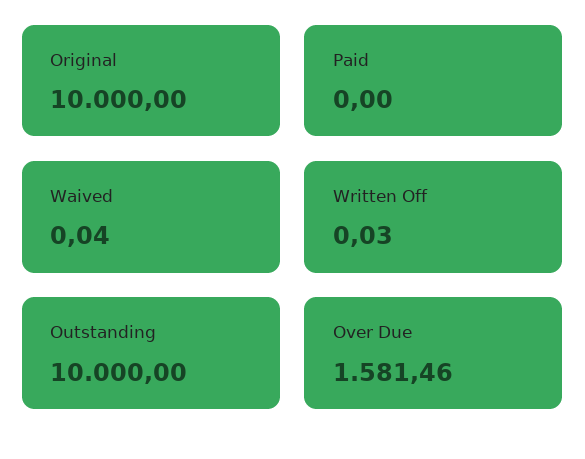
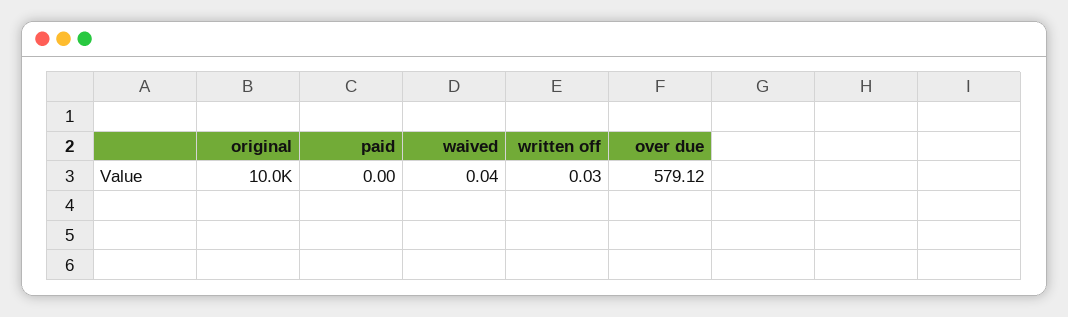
Outstanding: 10000 -> none
Over Due: 1581.46 -> 579.12

